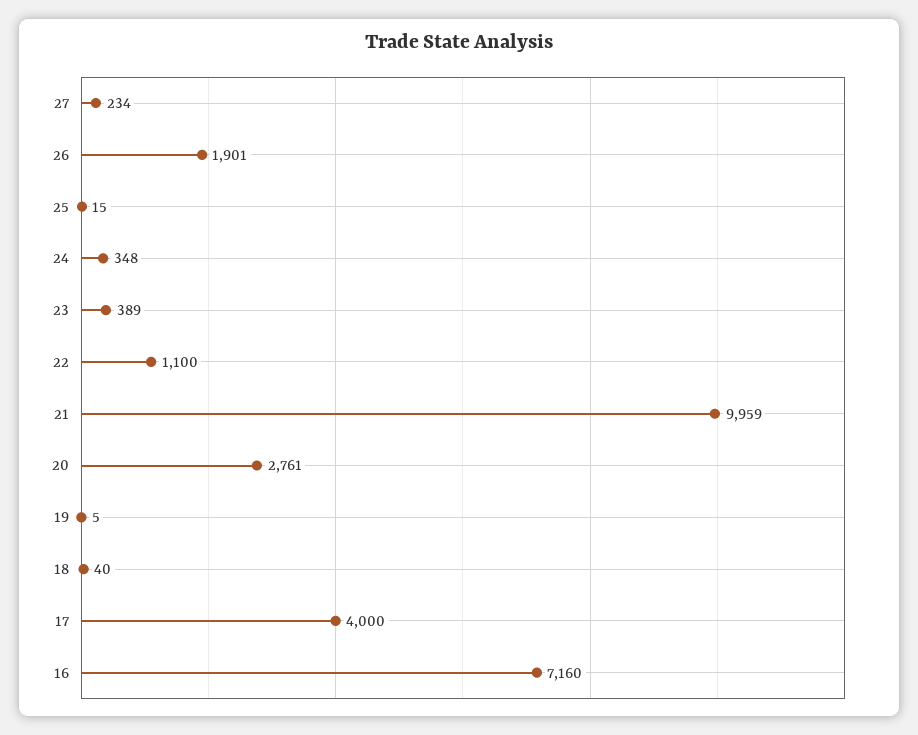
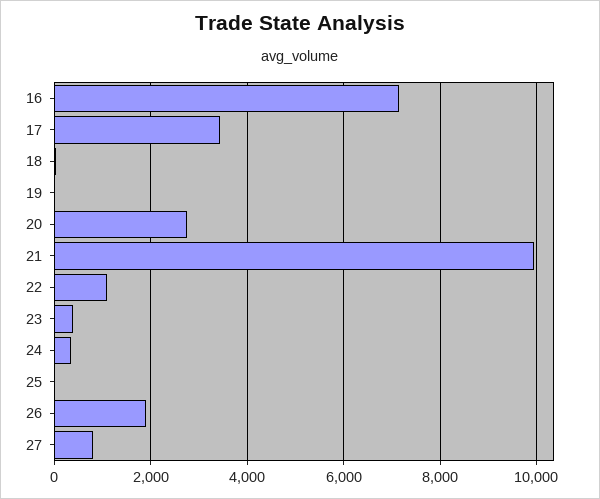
27: 234 -> 800
17: 4000 -> 3400

